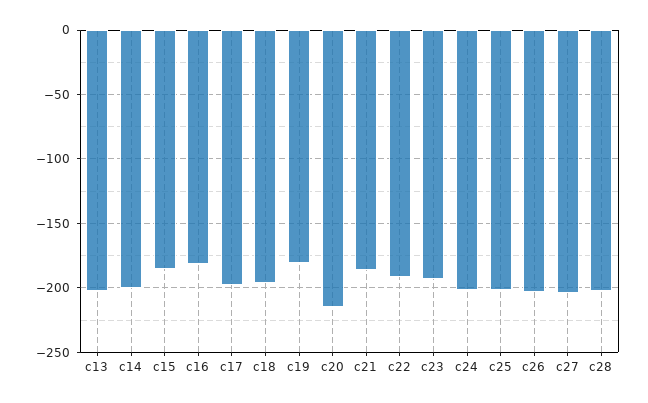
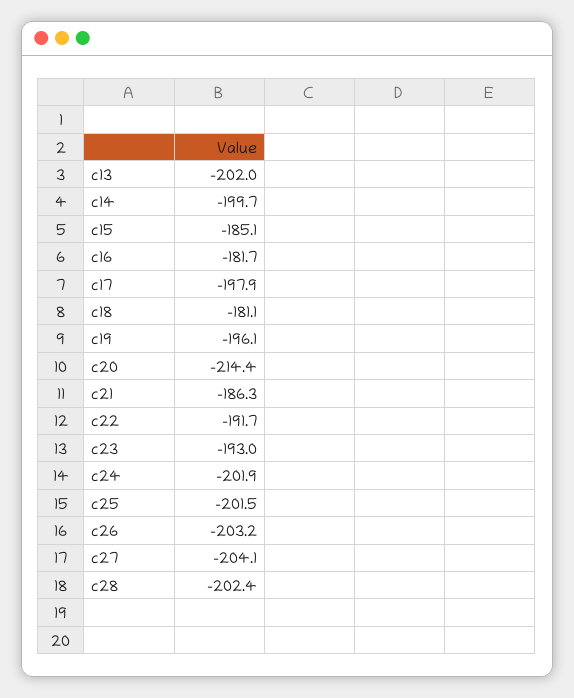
c18: -195 -> -181.1
c19: -180 -> -196.1

